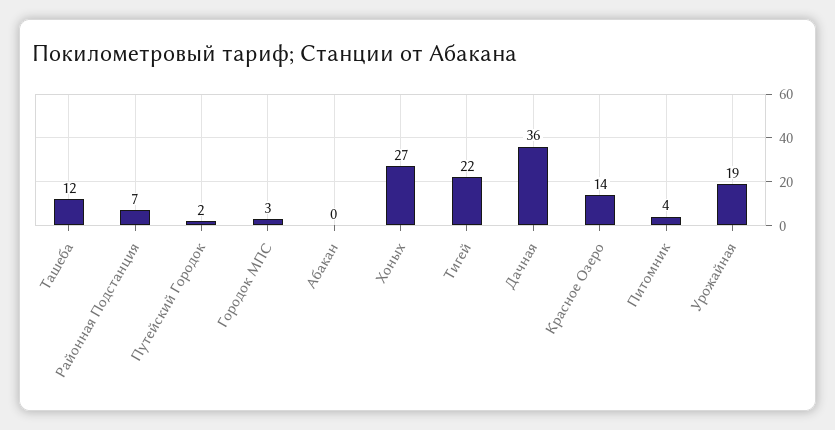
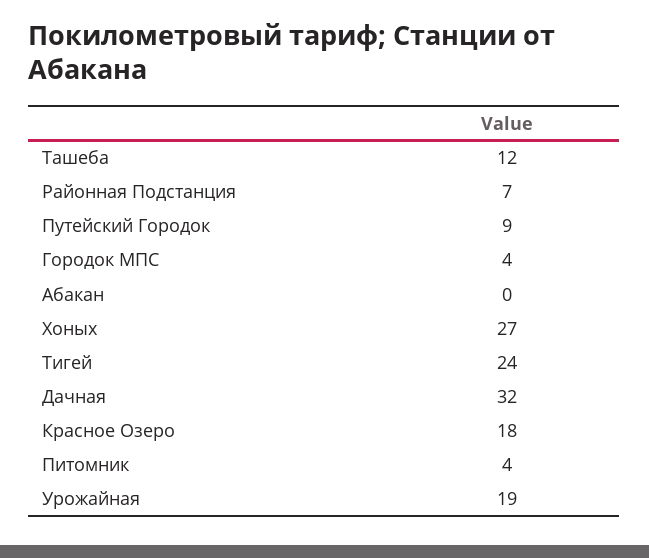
Путейский Городок: 2 -> 9
Городок МПС: 3 -> 4
Тигей: 22 -> 24
Дачная: 36 -> 32
Красное Озеро: 14 -> 18

